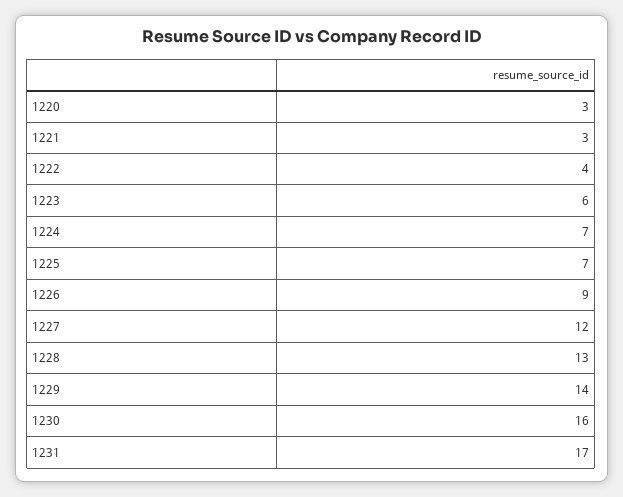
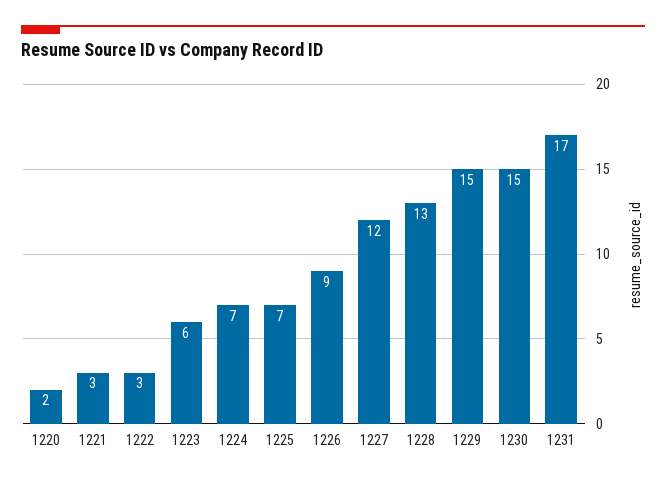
1220: 3 -> 2
1222: 4 -> 3
1229: 14 -> 15
1230: 16 -> 15

